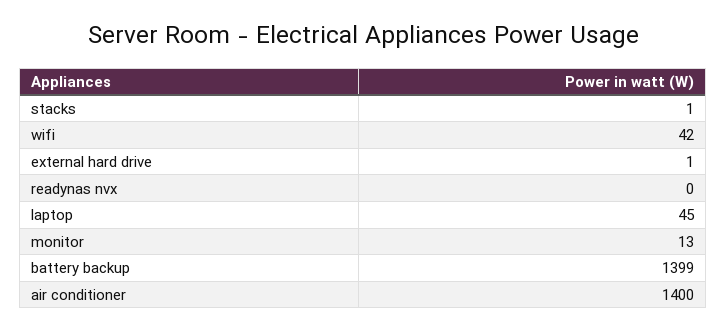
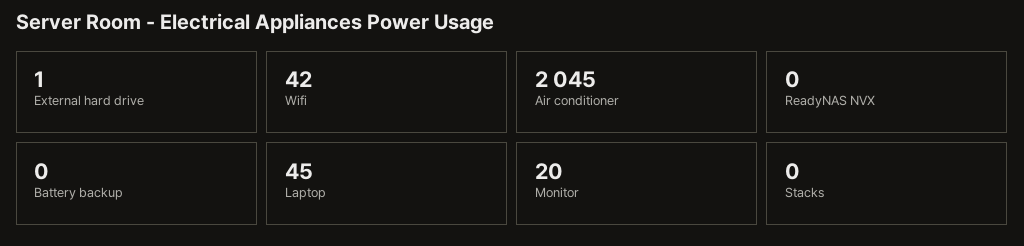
stacks: 1 -> 0
monitor: 13 -> 20
battery backup: 1399 -> 0
air conditioner: 1400 -> 2045

